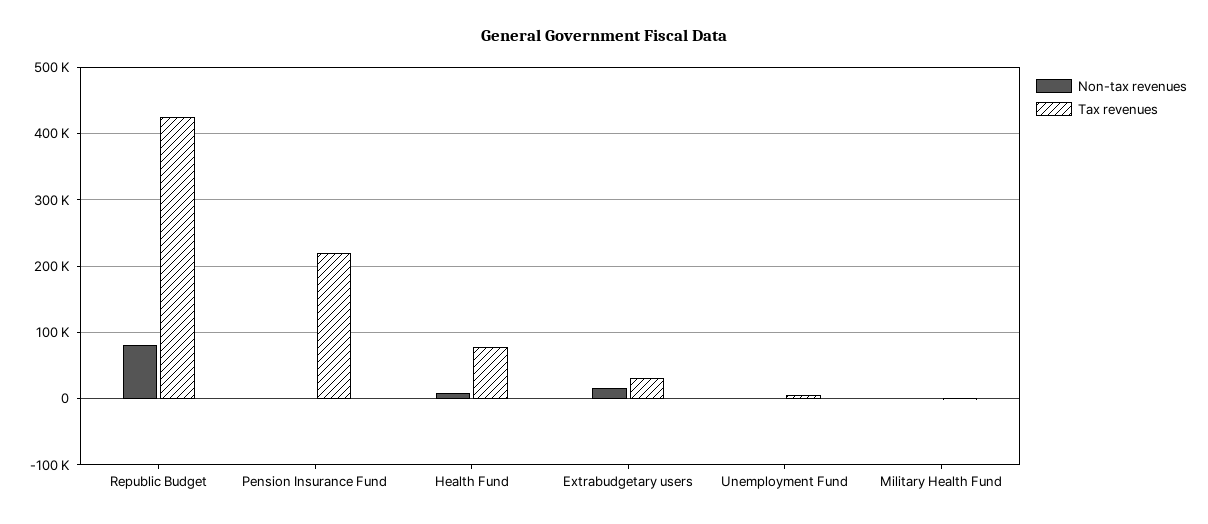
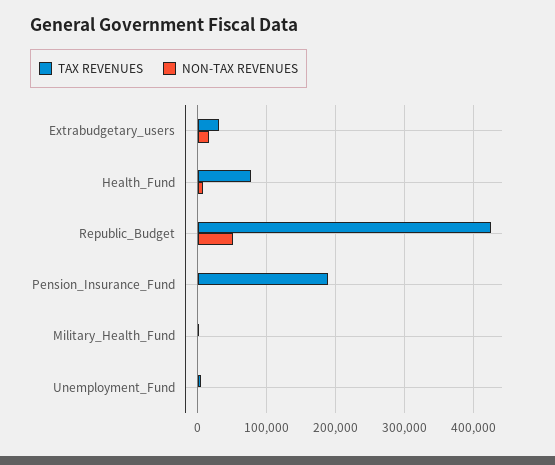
Non-tax revenues, Republic Budget: 80000 -> 50000
Tax revenues, Pension Insurance Fund: 220000 -> 190000

